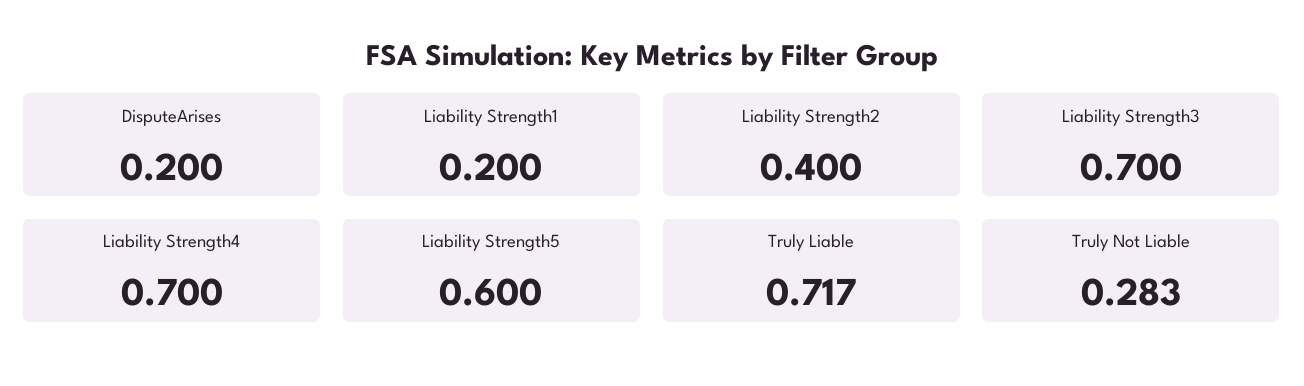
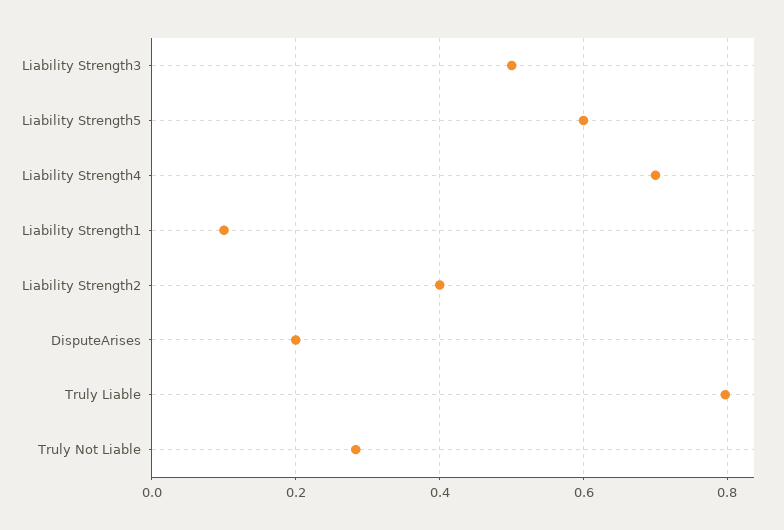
Liability Strength1: 0.2 -> 0.1
Liability Strength3: 0.7 -> 0.5
Truly Liable: 0.717 -> 0.8

